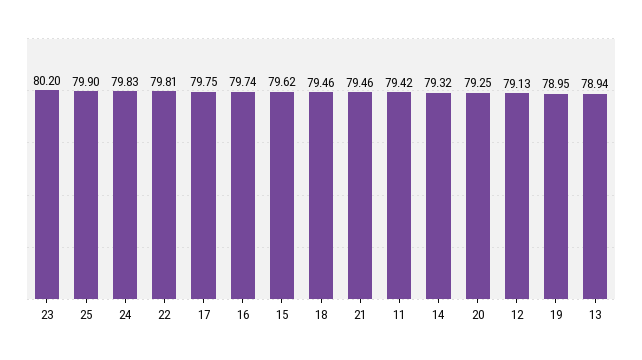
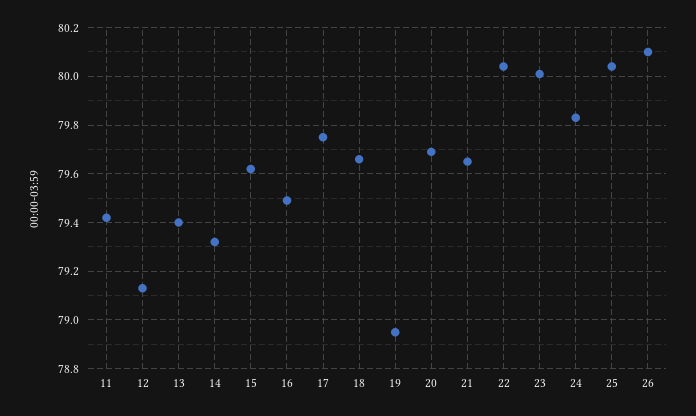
23: 80.2 -> 80
25: 79.9 -> 80.05
22: 79.81 -> 80.05
16: 79.74 -> 79.5
18: 79.46 -> 79.65
21: 79.46 -> 79.65
20: 79.25 -> 79.7
13: 78.94 -> 79.4
26: none -> 80.1

